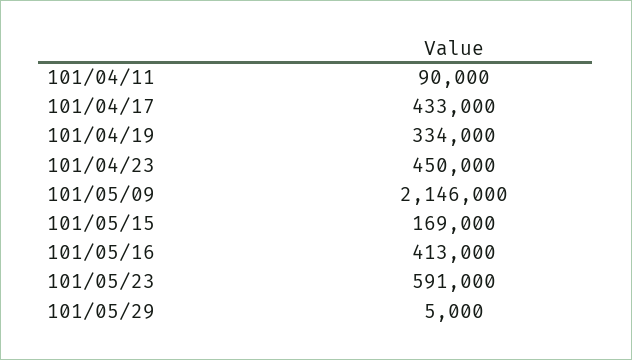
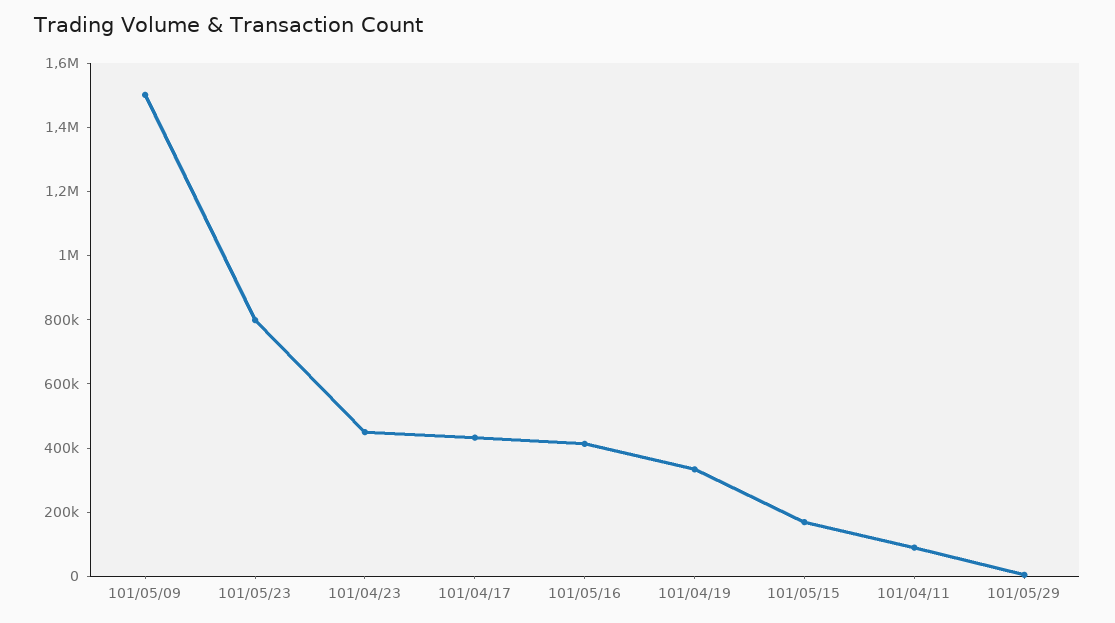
101/05/09: 2146000 -> 1500000
101/05/23: 591000 -> 800000

